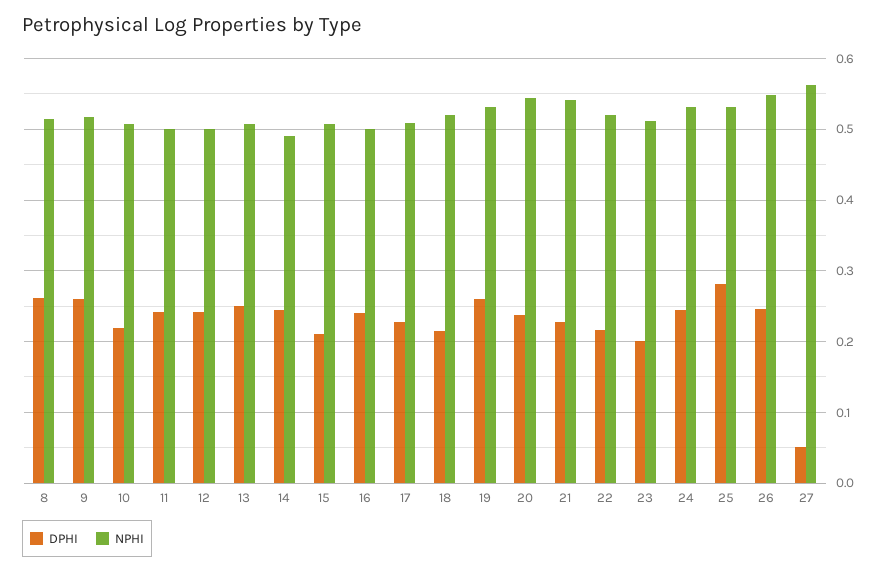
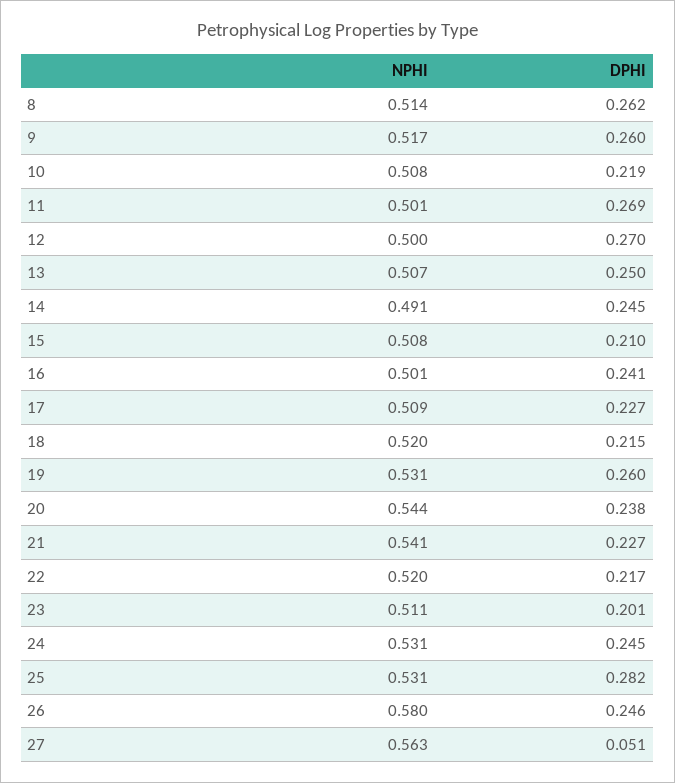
DPHI, 11: 0.24 -> 0.269
DPHI, 12: 0.24 -> 0.27
NPHI, 26: 0.55 -> 0.58

